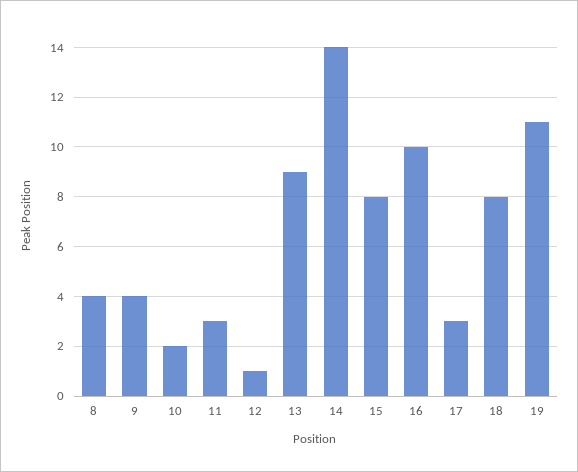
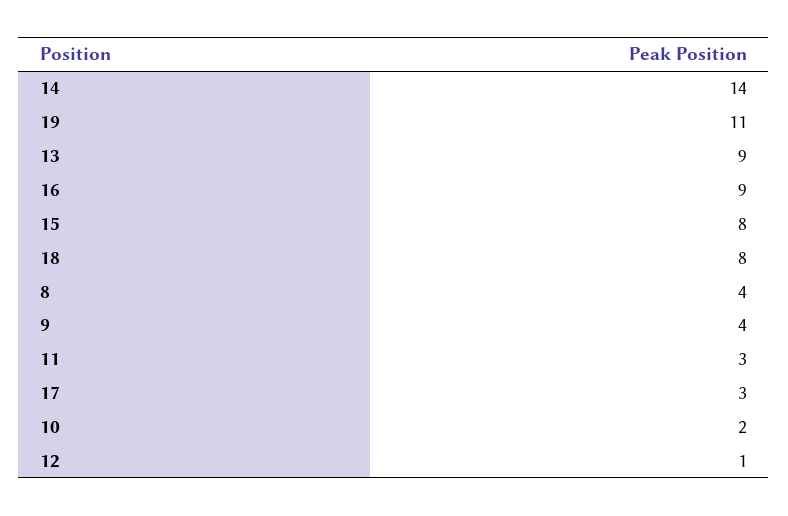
16: 10 -> 9

